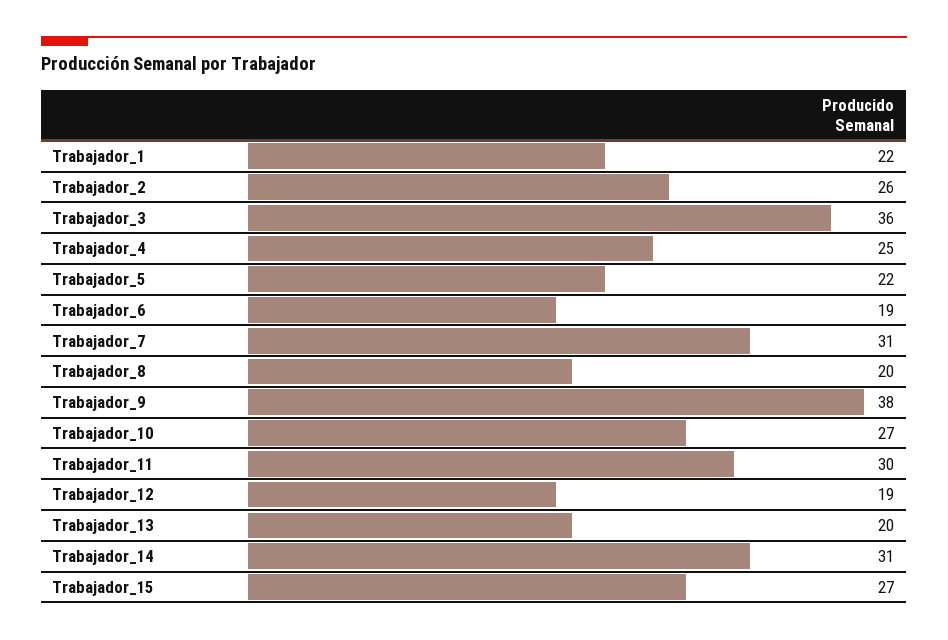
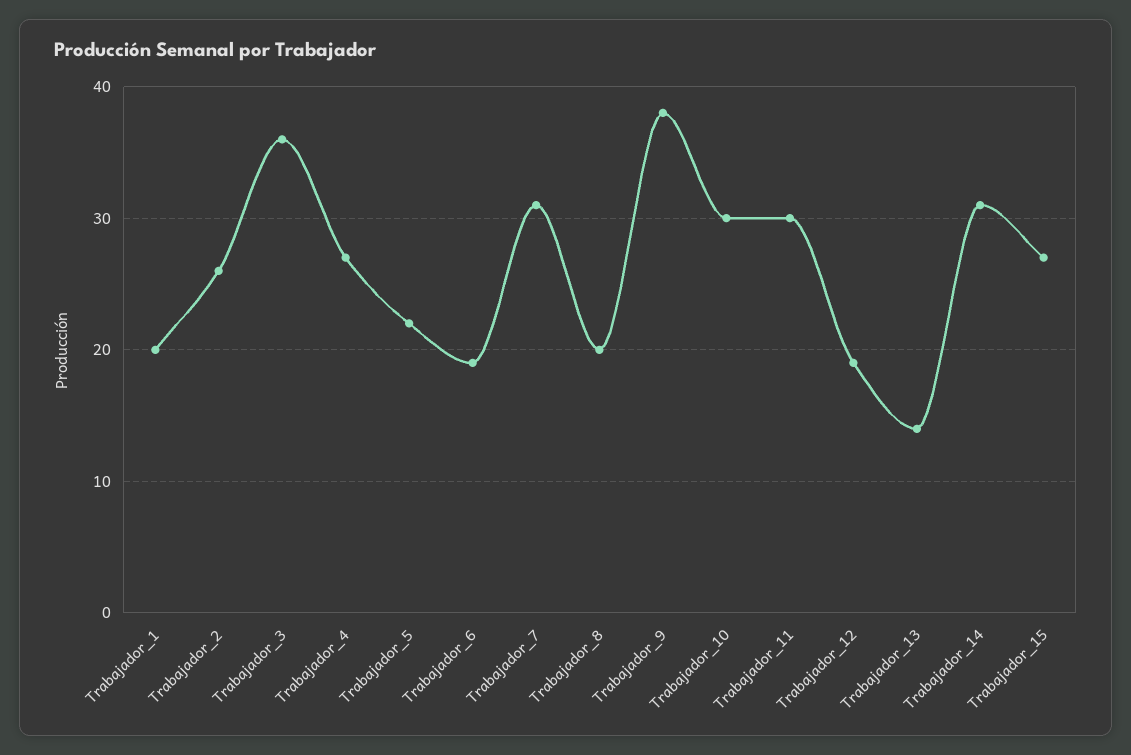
Trabajador_1: 22 -> 20
Trabajador_4: 25 -> 27
Trabajador_10: 27 -> 30
Trabajador_13: 20 -> 14

